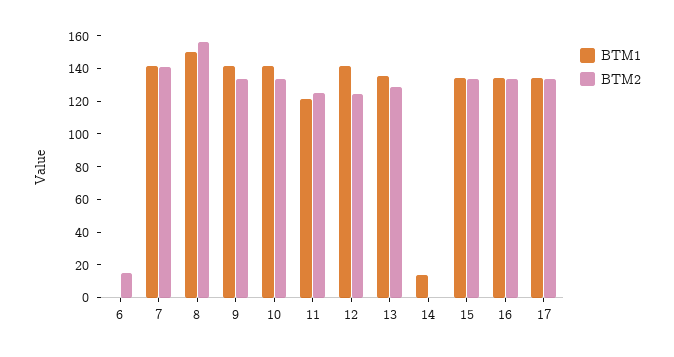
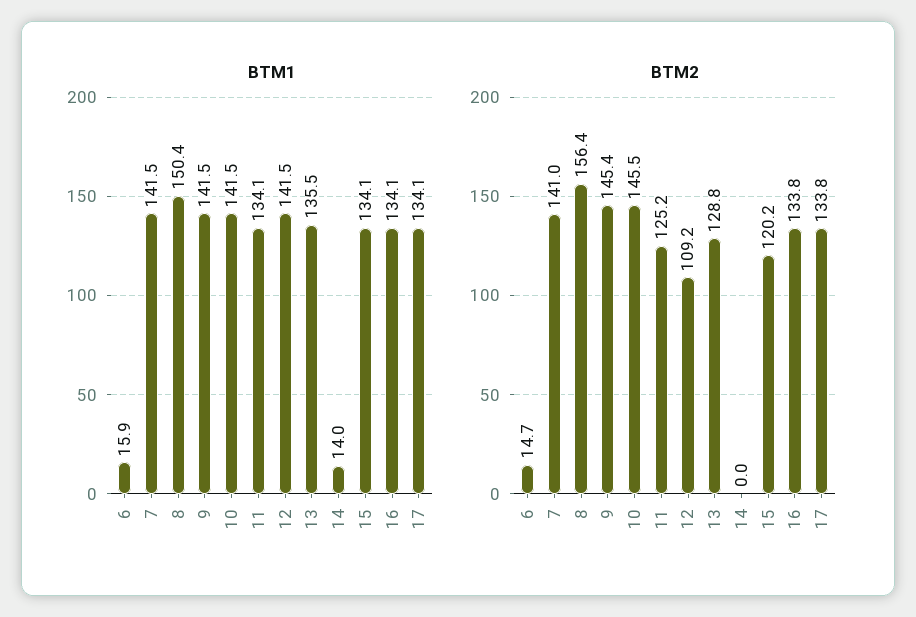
BTM1, 6: 0 -> 15.9
BTM2, 9: 135 -> 145.4
BTM2, 10: 135 -> 145.5
BTM1, 11: 120 -> 134.1
BTM2, 12: 125 -> 109.2
BTM2, 15: 135 -> 120.2

